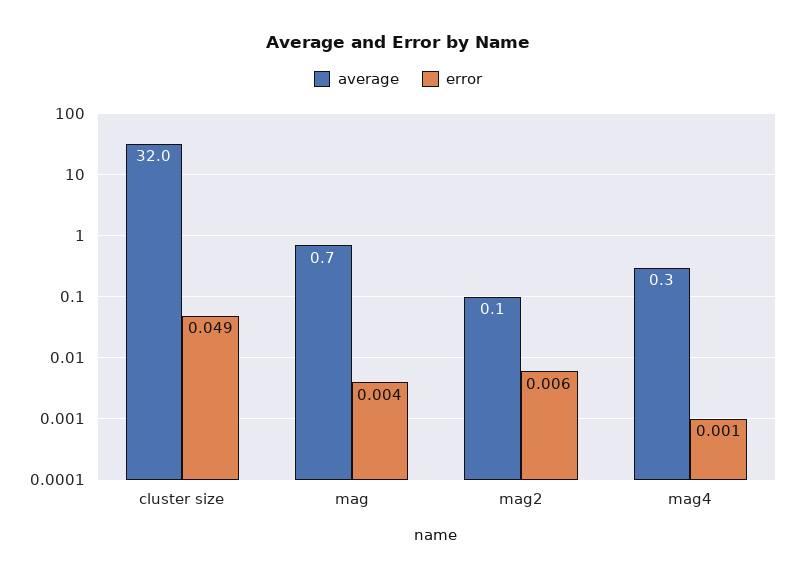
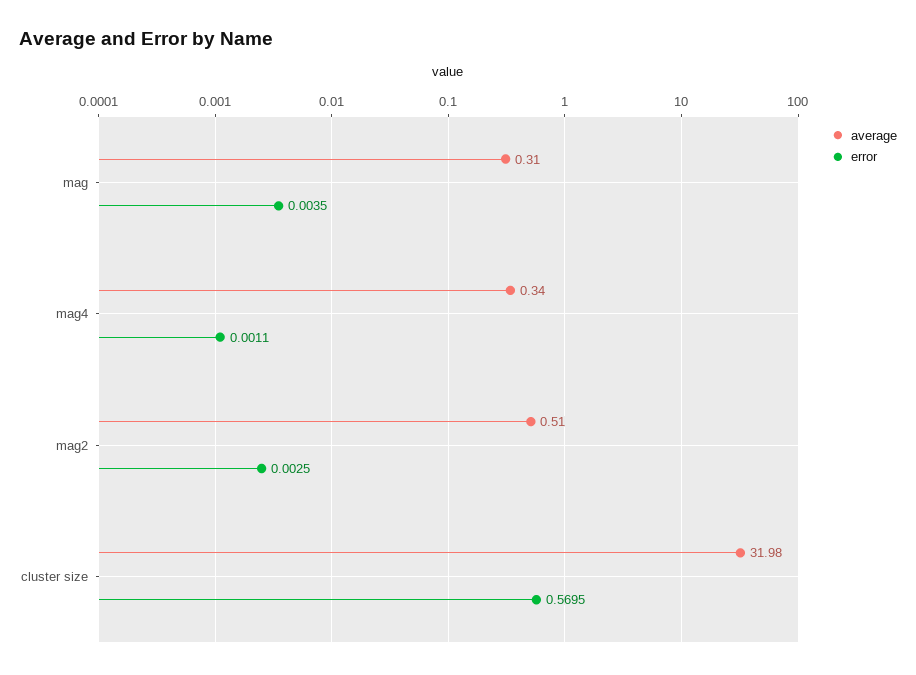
error, cluster size: 0.049 -> 0.5695
average, mag: 0.7 -> 0.31
average, mag2: 0.1 -> 0.51
error, mag2: 0.006 -> 0.0025

